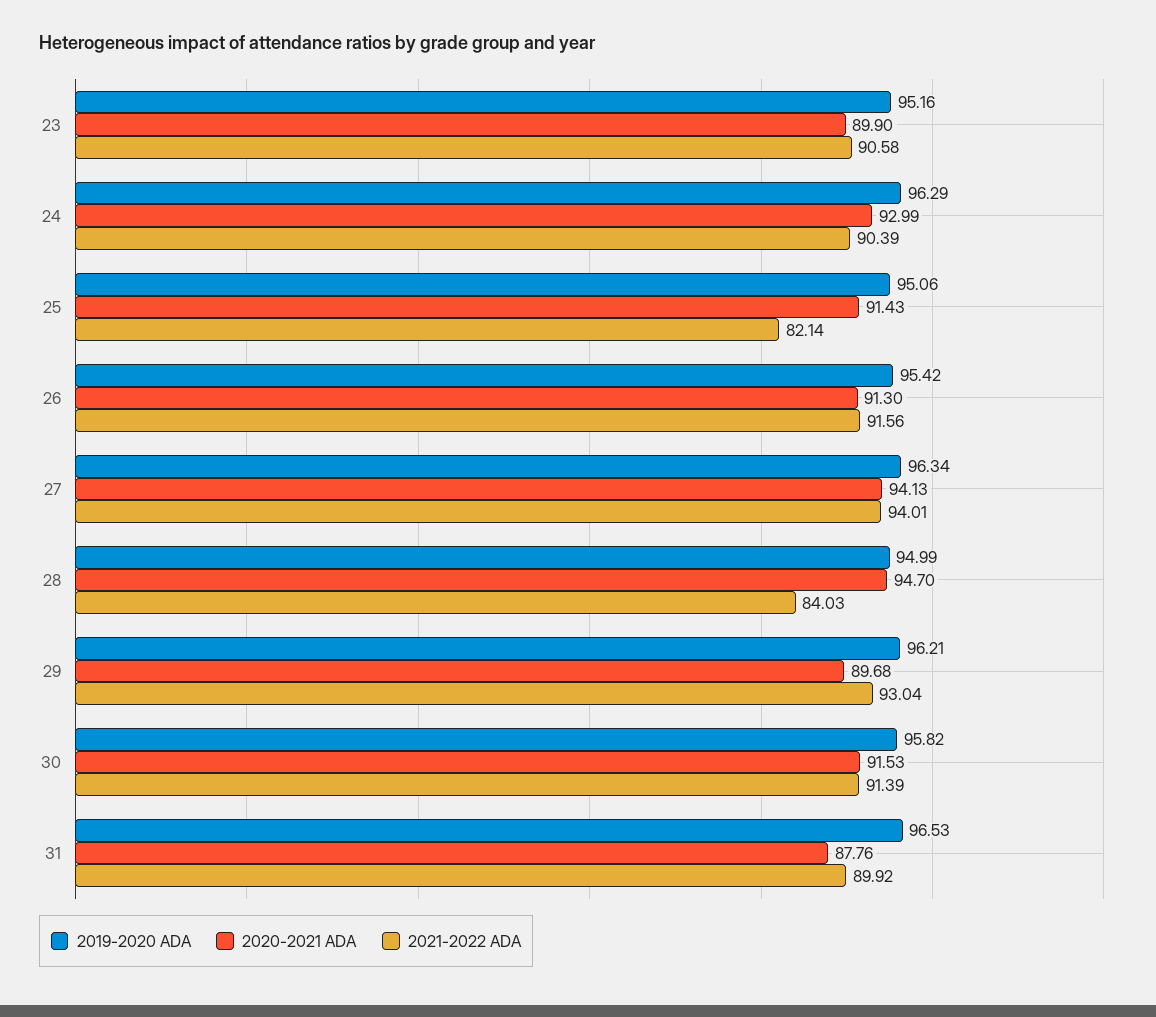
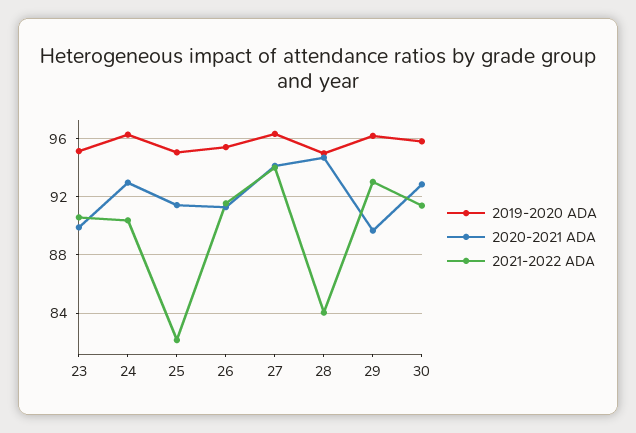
2020-2021 ADA, 30: 91.53 -> 93
2019-2020 ADA, 31: 96.53 -> none
2020-2021 ADA, 31: 87.76 -> none
2021-2022 ADA, 31: 89.92 -> none

